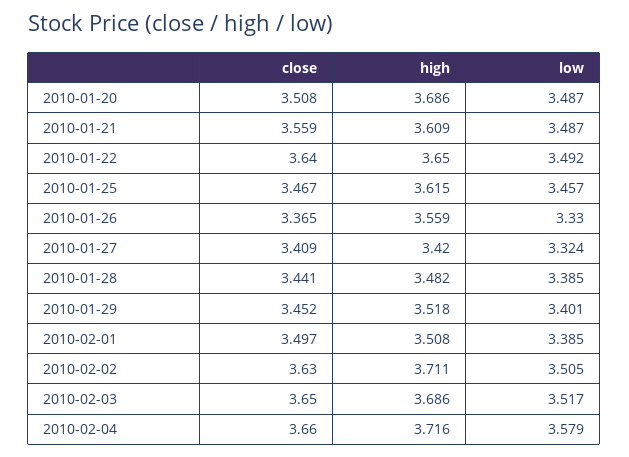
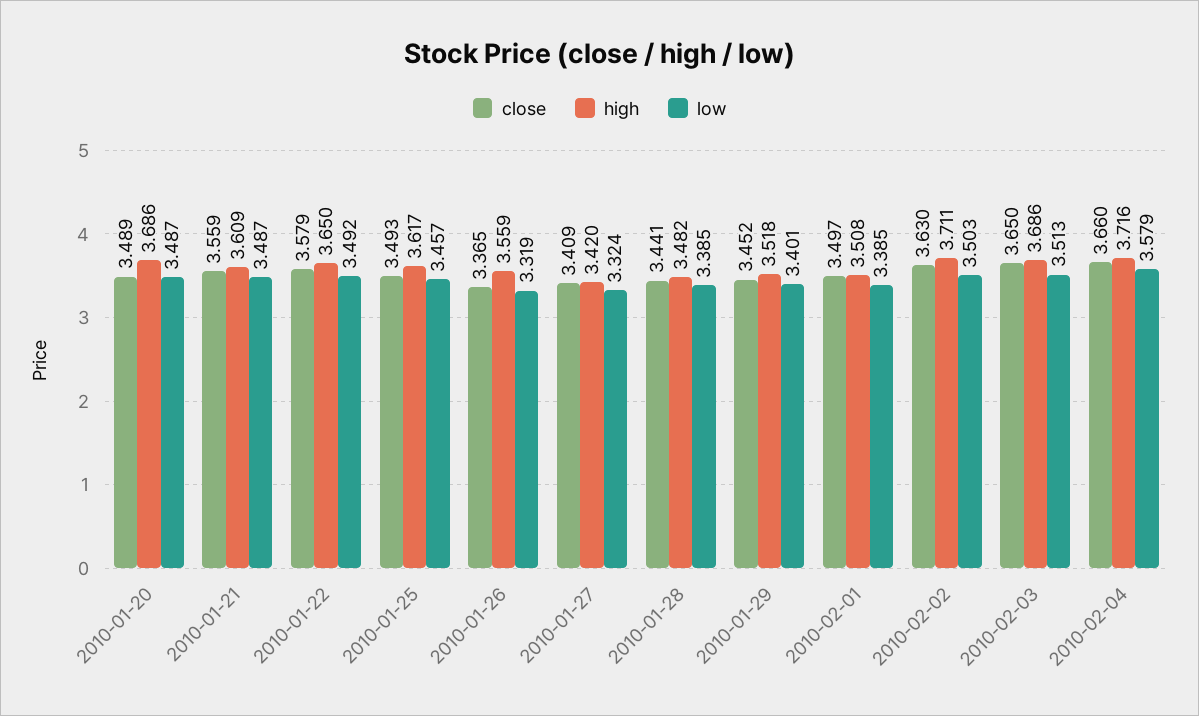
close, 2010-01-20: 3.508 -> 3.489
close, 2010-01-22: 3.64 -> 3.579
close, 2010-01-25: 3.467 -> 3.493
high, 2010-01-25: 3.615 -> 3.617
low, 2010-01-26: 3.33 -> 3.319
low, 2010-02-02: 3.505 -> 3.503
low, 2010-02-03: 3.517 -> 3.513

